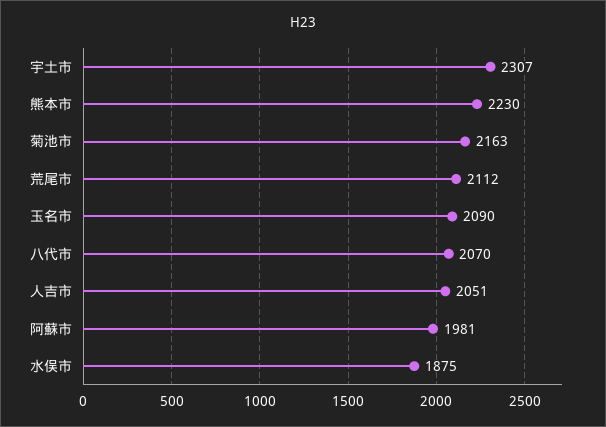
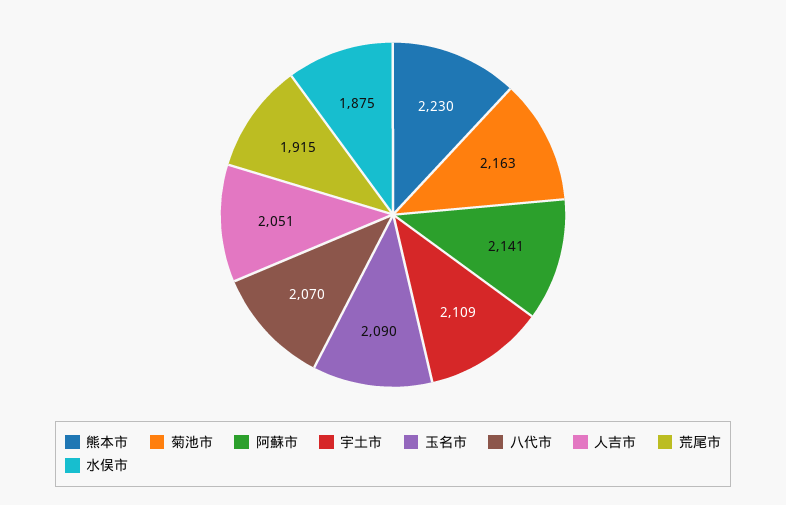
宇土市: 2307 -> 2109
荒尾市: 2112 -> 1915
阿蘇市: 1981 -> 2141

